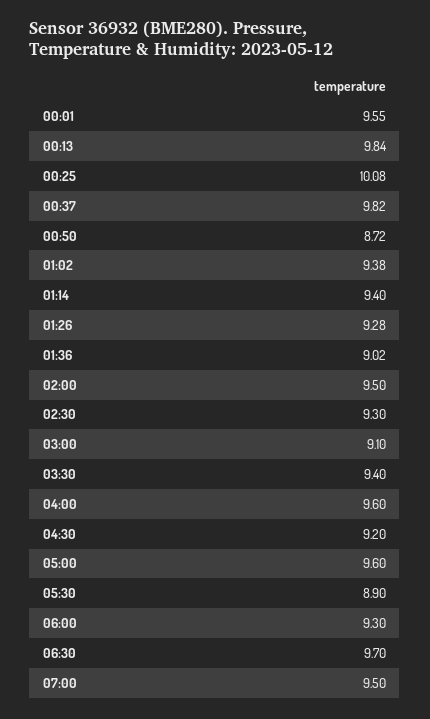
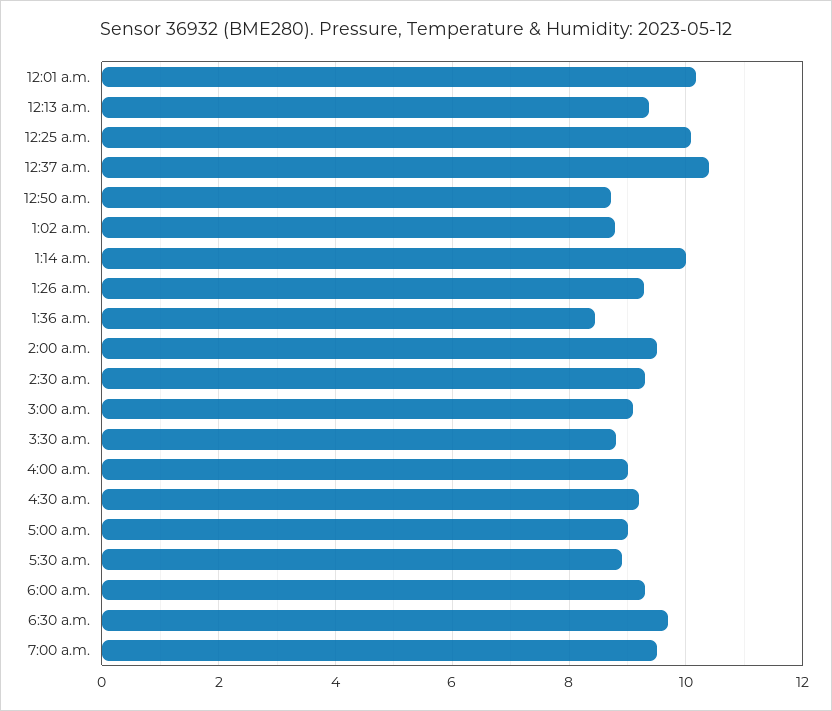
00:01: 9.55 -> 10.2
00:13: 9.84 -> 9.4
00:37: 9.82 -> 10.4
01:02: 9.38 -> 8.8
01:14: 9.4 -> 10
01:36: 9.02 -> 8.4
03:30: 9.4 -> 8.8
04:00: 9.6 -> 9
05:00: 9.6 -> 9

